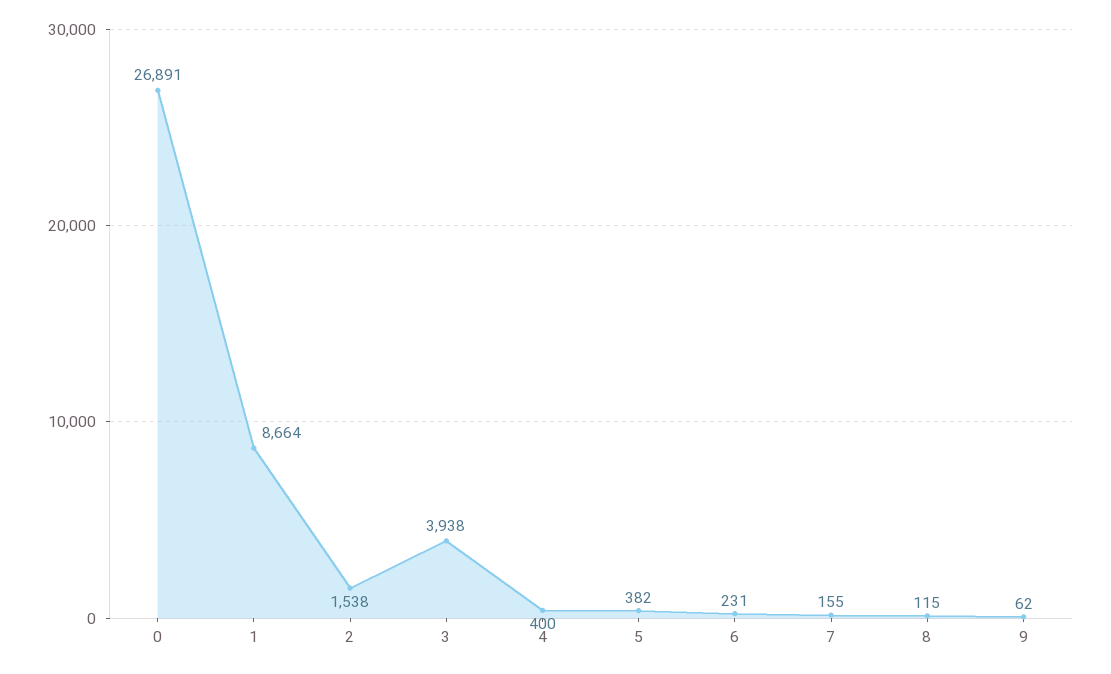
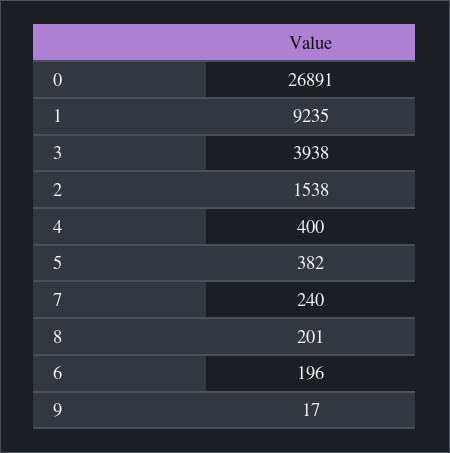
1: 8664 -> 9235
6: 231 -> 196
7: 155 -> 240
8: 115 -> 201
9: 62 -> 17

